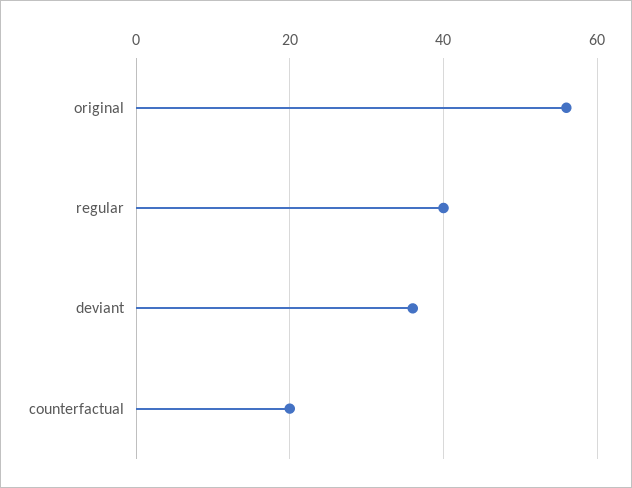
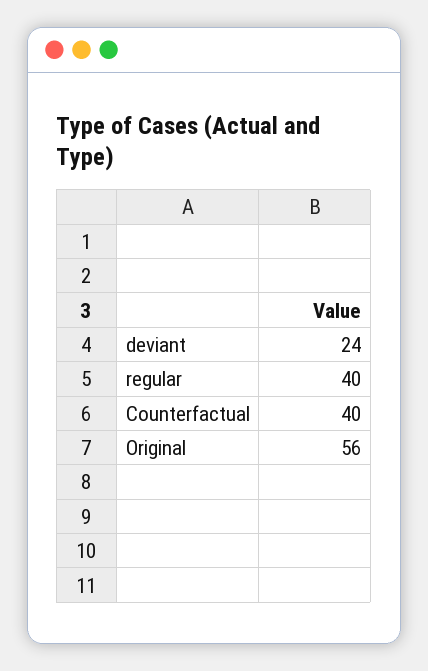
deviant: 35 -> 24
counterfactual: 20 -> 40

